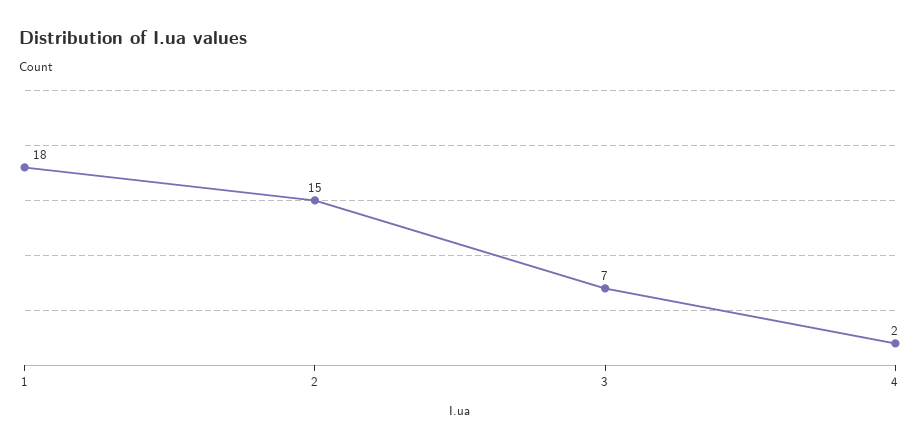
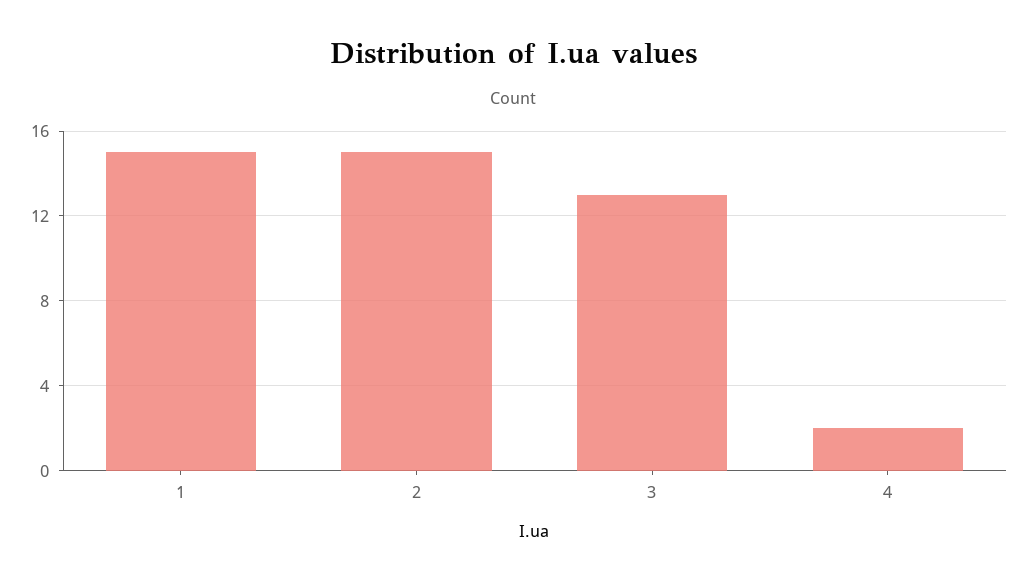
1: 18 -> 15
3: 7 -> 13

